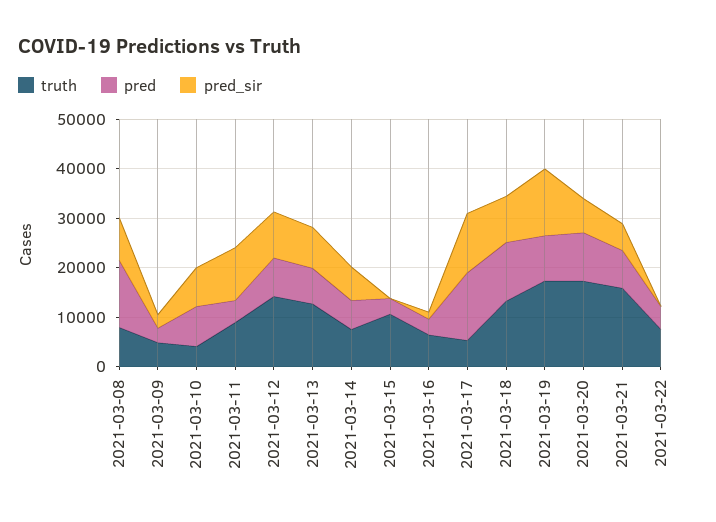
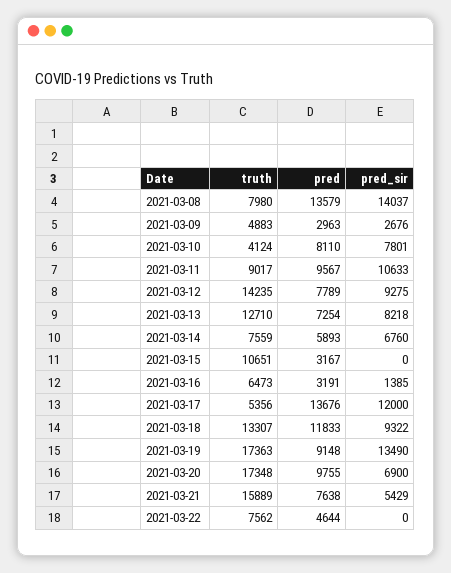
pred_sir, 2021-03-08: 8000 -> 14037
pred, 2021-03-11: 4000 -> 9567

